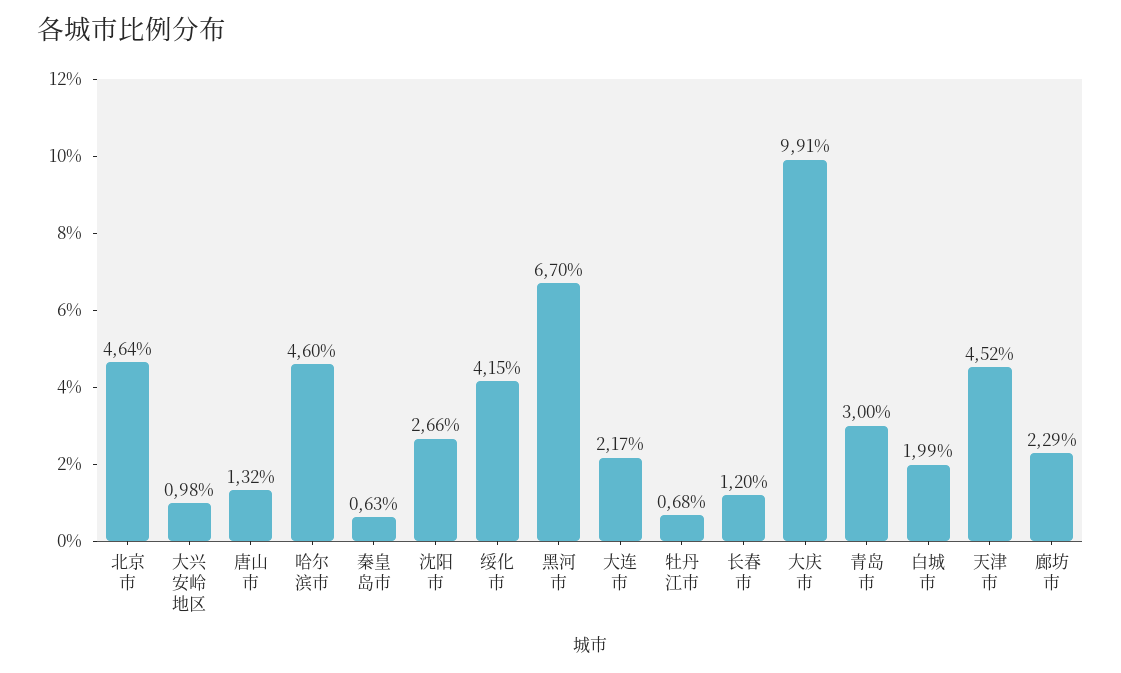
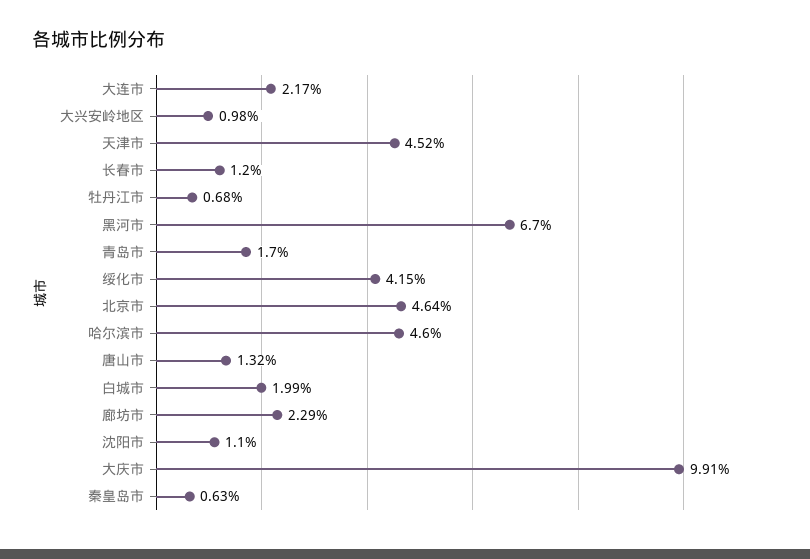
沈阳市: 2.66 -> 1.1
青岛市: 3 -> 1.7

